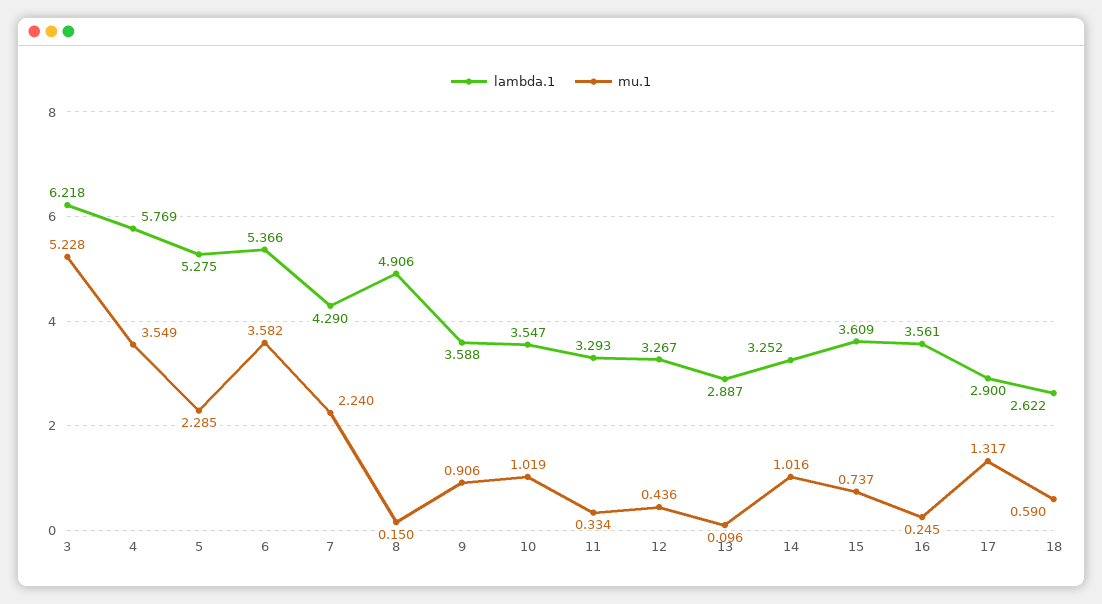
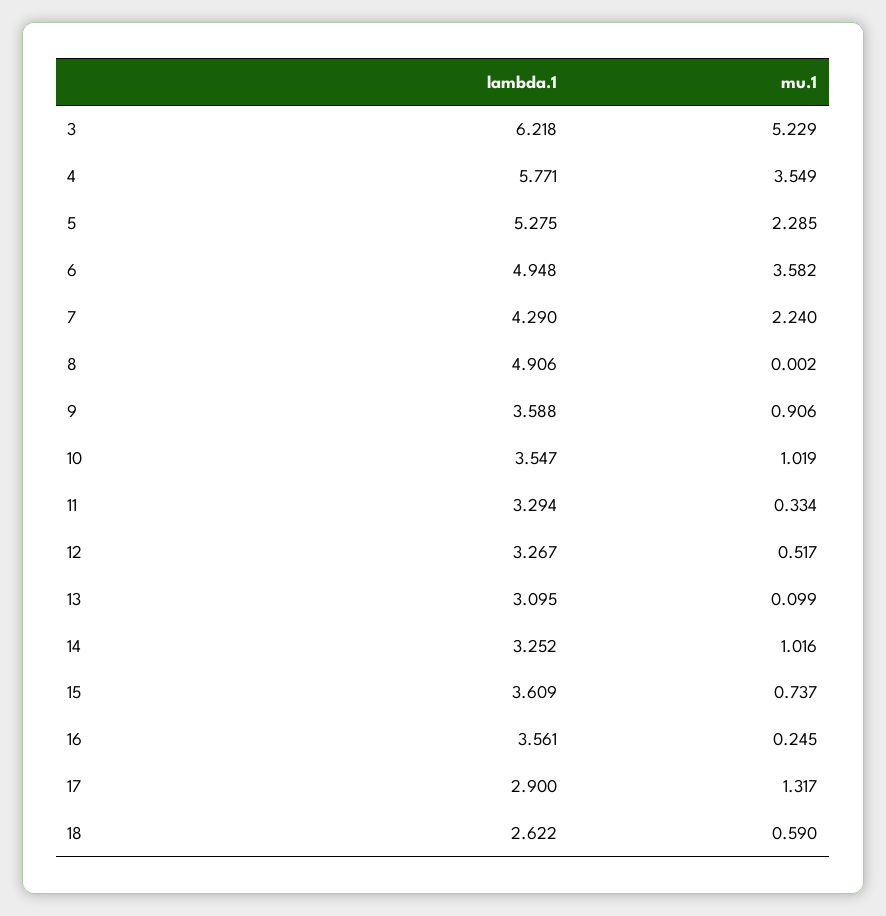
mu.1, 3: 5.228 -> 5.229
lambda.1, 4: 5.769 -> 5.771
lambda.1, 6: 5.366 -> 4.948
mu.1, 8: 0.15 -> 0.002
lambda.1, 11: 3.293 -> 3.294
mu.1, 12: 0.436 -> 0.517
lambda.1, 13: 2.887 -> 3.095
mu.1, 13: 0.096 -> 0.099

